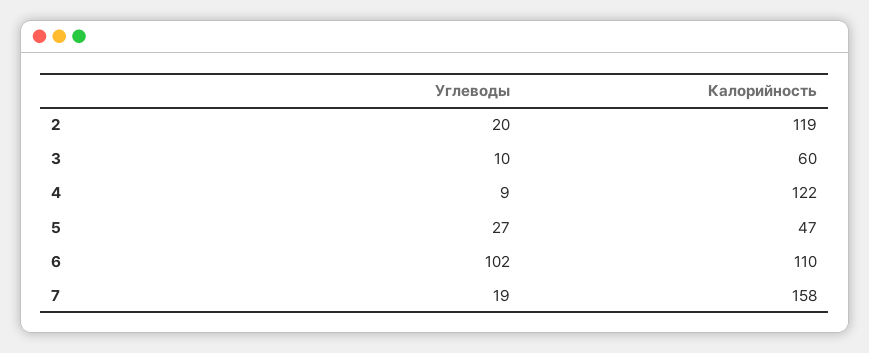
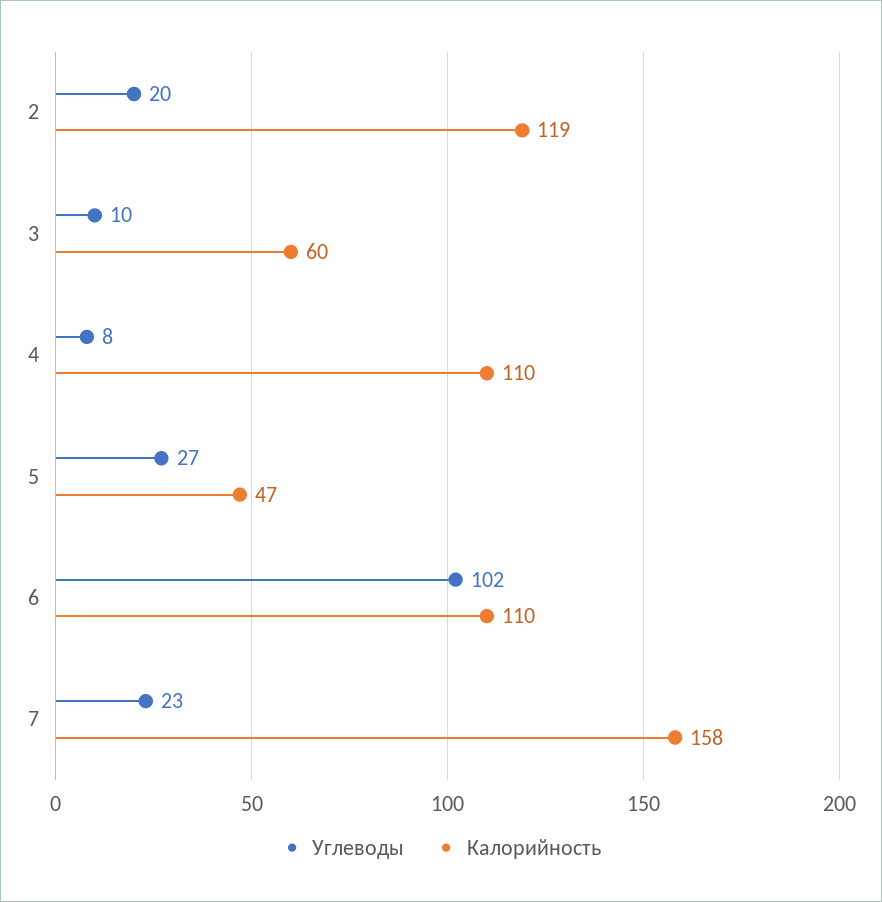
Углеводы, 4: 9 -> 8
Калорийность, 4: 122 -> 110
Углеводы, 7: 19 -> 23

